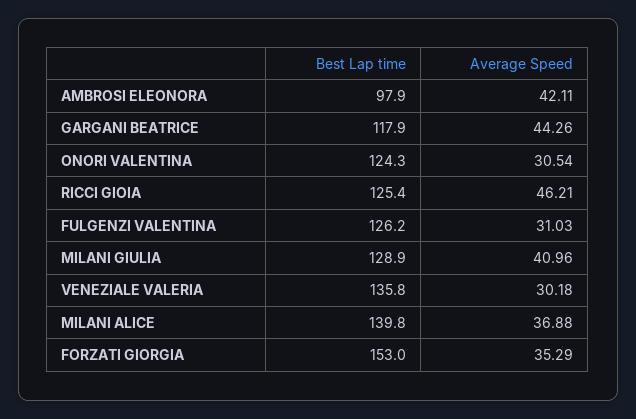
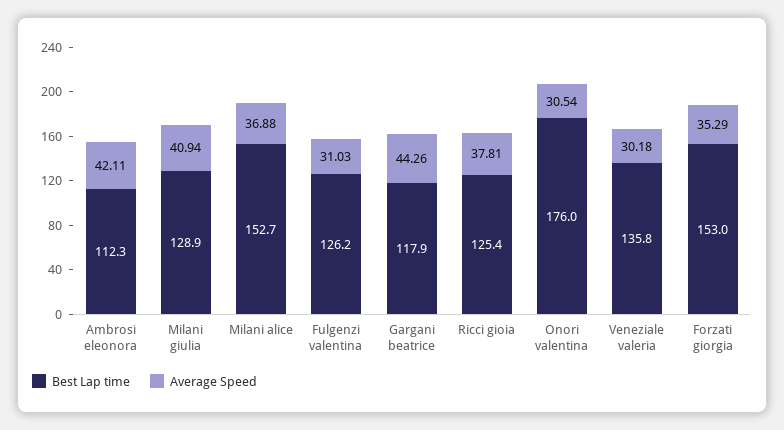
Best Lap time, AMBROSI ELEONORA: 97.9 -> 112.3
Best Lap time, ONORI VALENTINA: 124.3 -> 176
Average Speed, RICCI GIOIA: 46.21 -> 37.81
Average Speed, MILANI GIULIA: 40.96 -> 40.94
Best Lap time, MILANI ALICE: 139.8 -> 152.7

